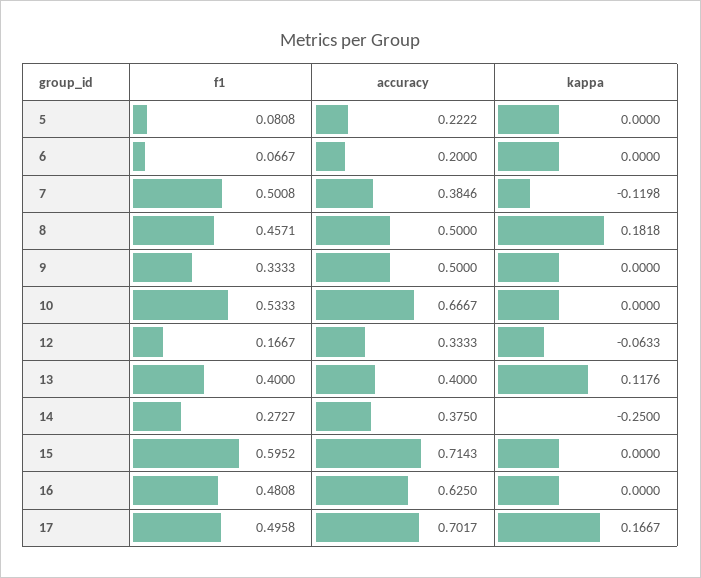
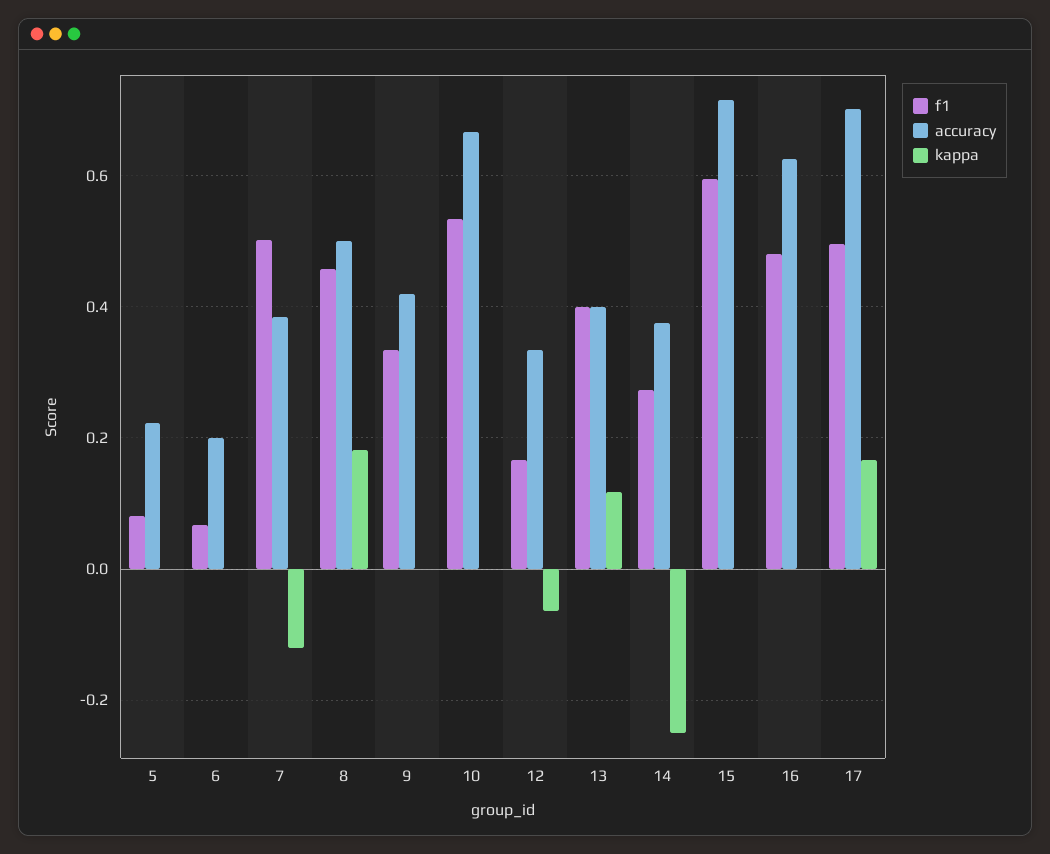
accuracy, 9: 0.5 -> 0.42

